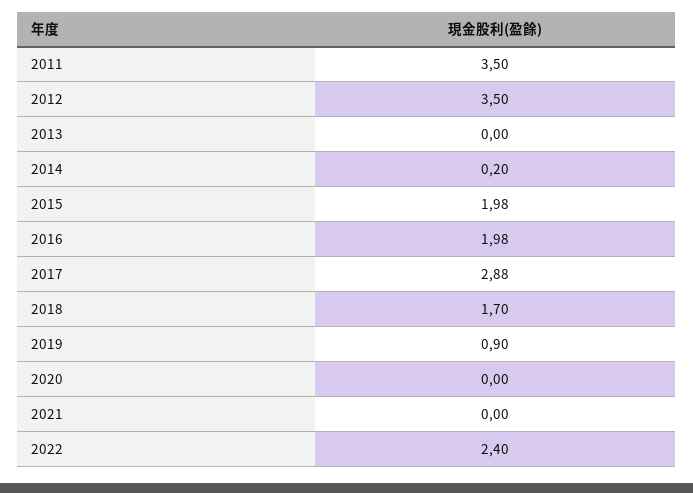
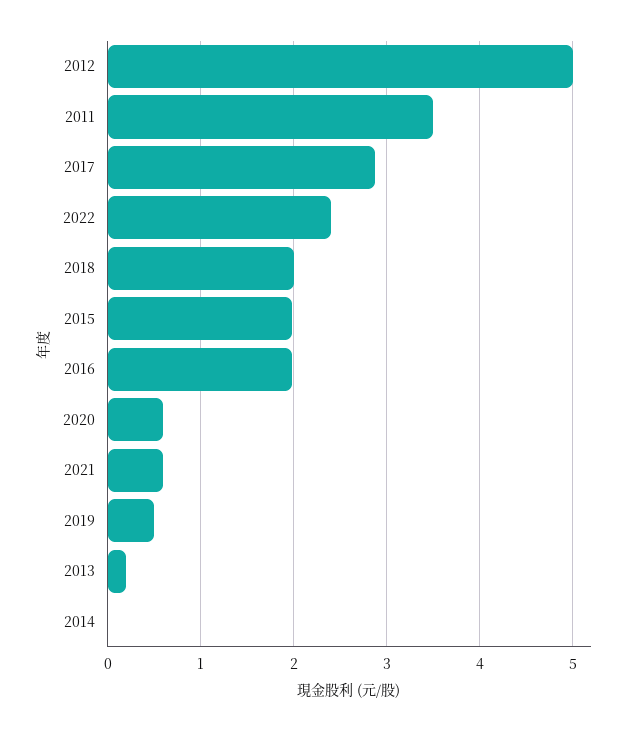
2012: 3.5 -> 5
2013: 0 -> 0.2
2014: 0.2 -> 0
2018: 1.7 -> 2
2019: 0.9 -> 0.5
2020: 0 -> 0.6
2021: 0 -> 0.6

